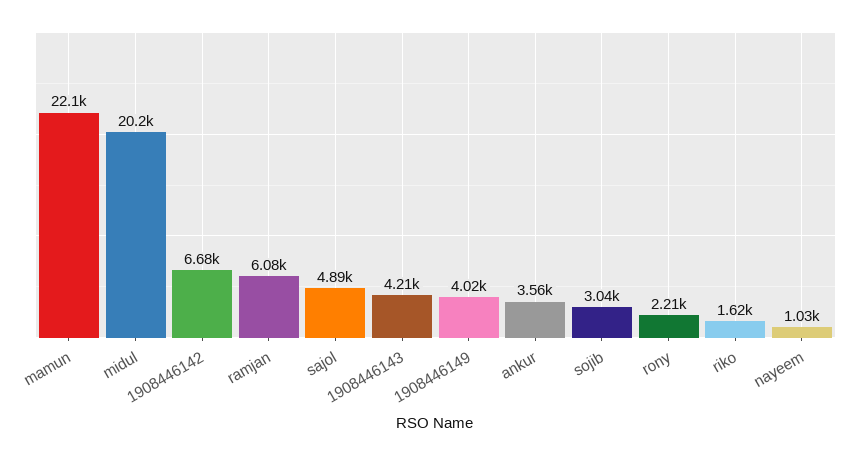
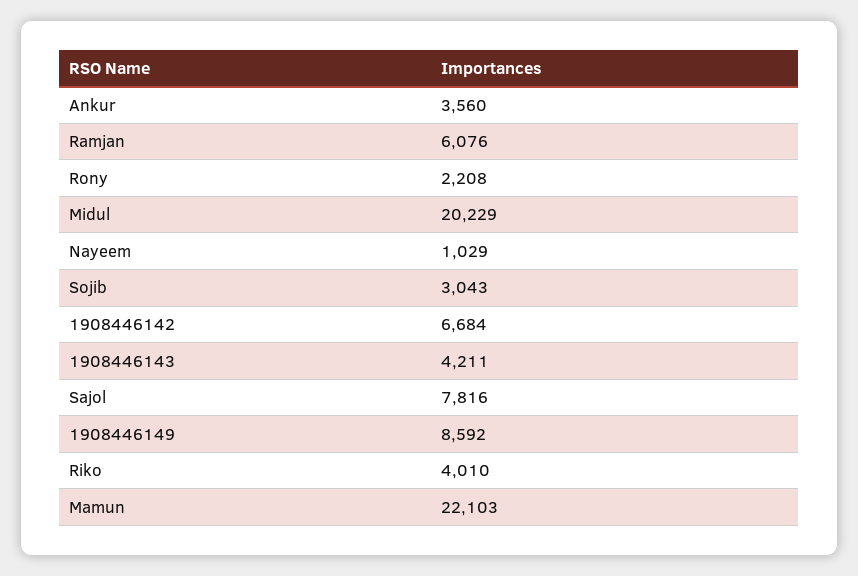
sajol: 4890 -> 7816
1908446149: 4020 -> 8592
riko: 1620 -> 4010

